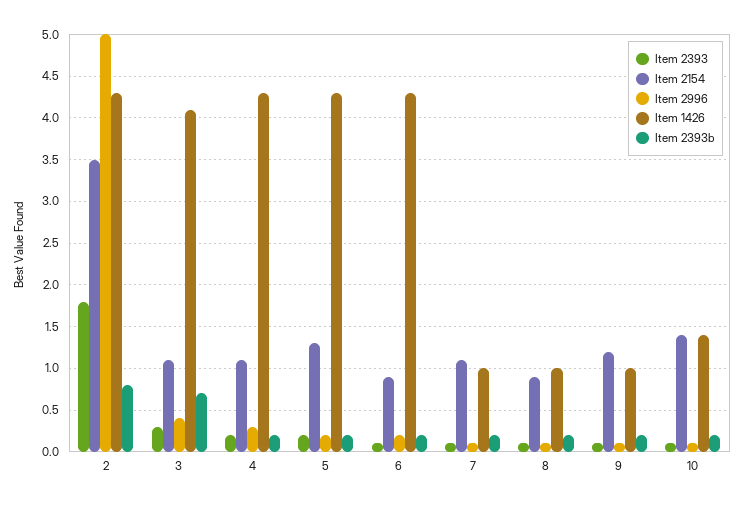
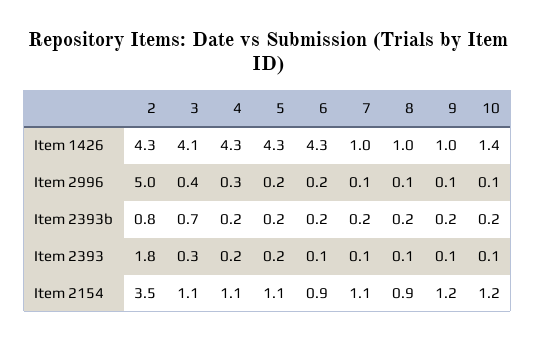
Item 2154, 5: 1.3 -> 1.1
Item 2154, 10: 1.4 -> 1.2

